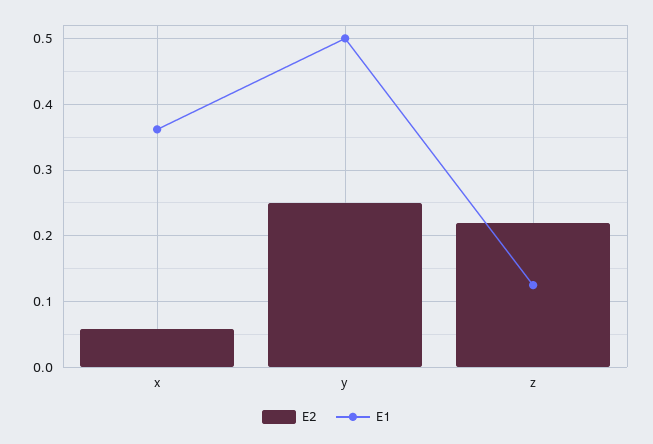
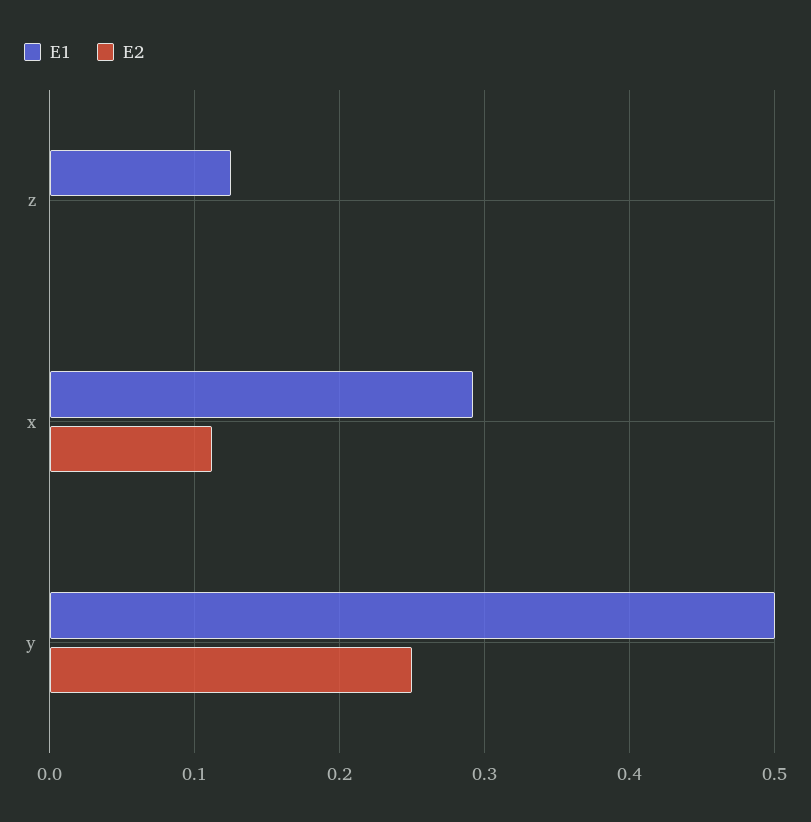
E2, x: 0.06 -> 0.11
E1, x: 0.36 -> 0.29
E2, z: 0.22 -> 0

